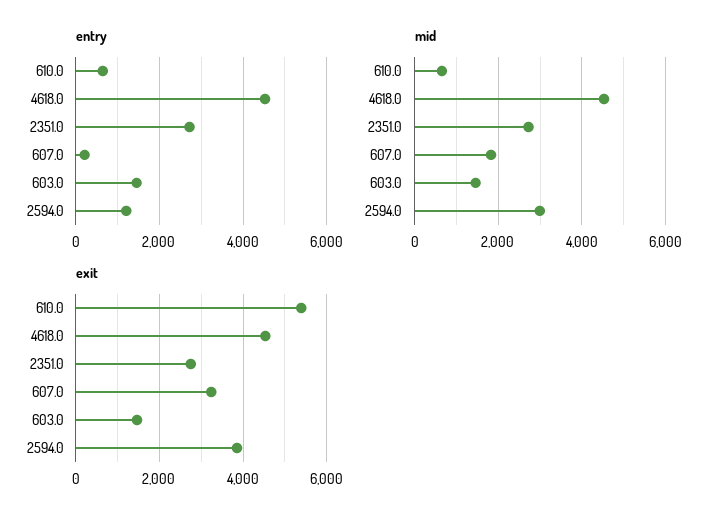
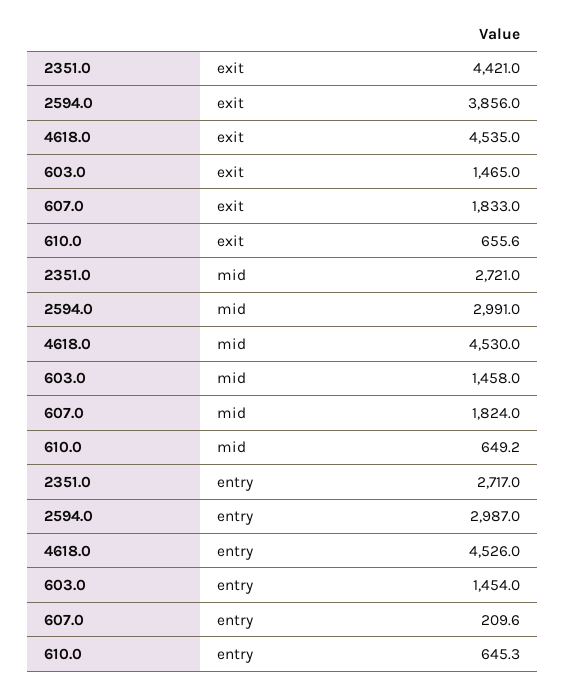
entry, 2594.0: 1200 -> 2987
exit, 610.0: 5400 -> 655.6
exit, 2351.0: 2800 -> 4421
exit, 607.0: 3200 -> 1833

